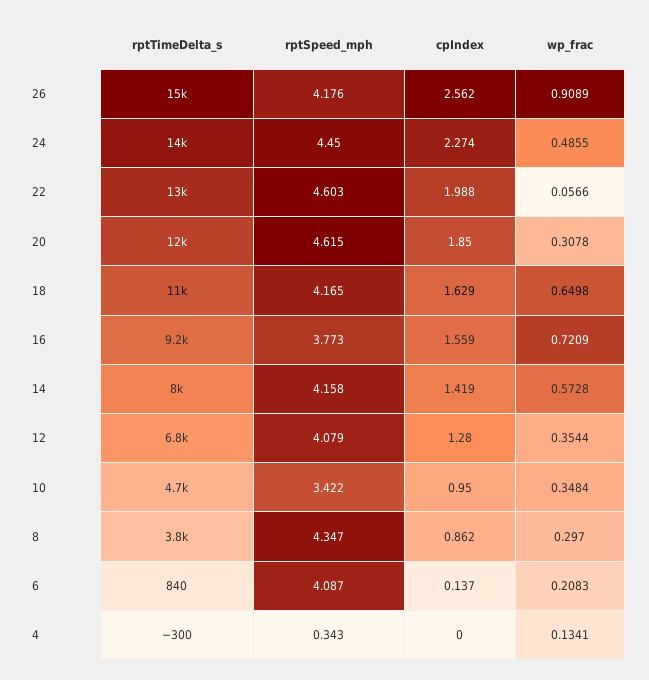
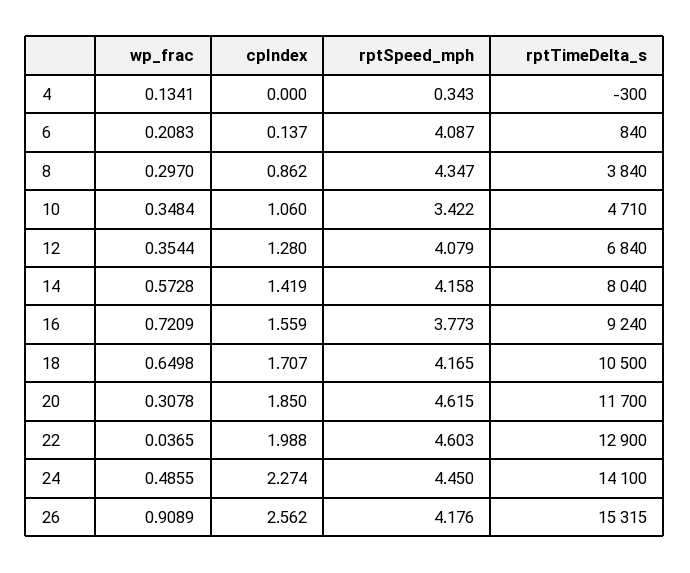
wp_frac, 22: 0.0566 -> 0.0365
cpIndex, 18: 1.629 -> 1.707
cpIndex, 10: 0.95 -> 1.06

